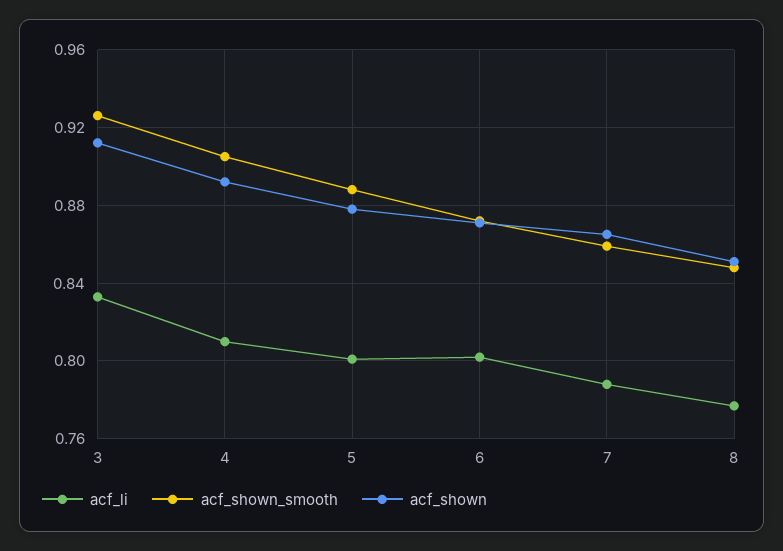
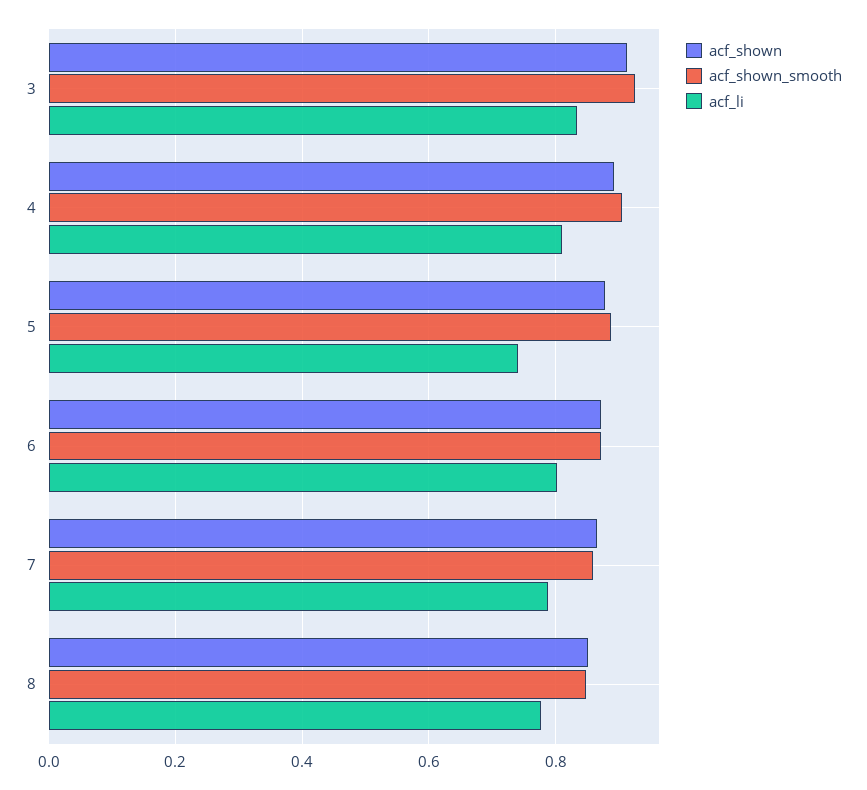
acf_li, 5: 0.8 -> 0.74

